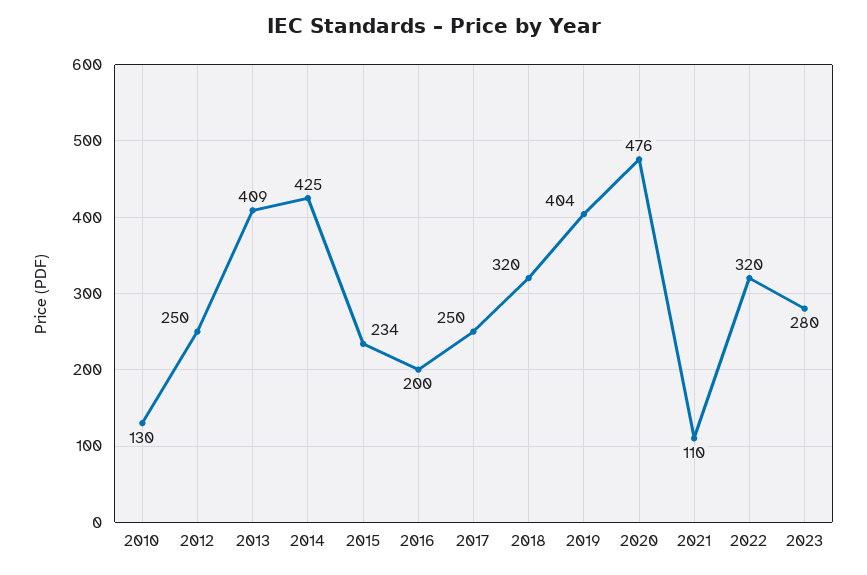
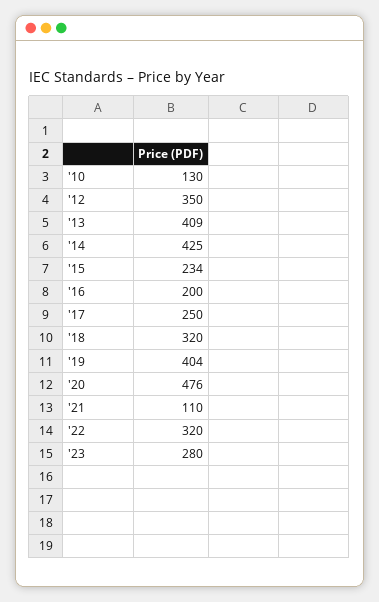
2012: 250 -> 350

